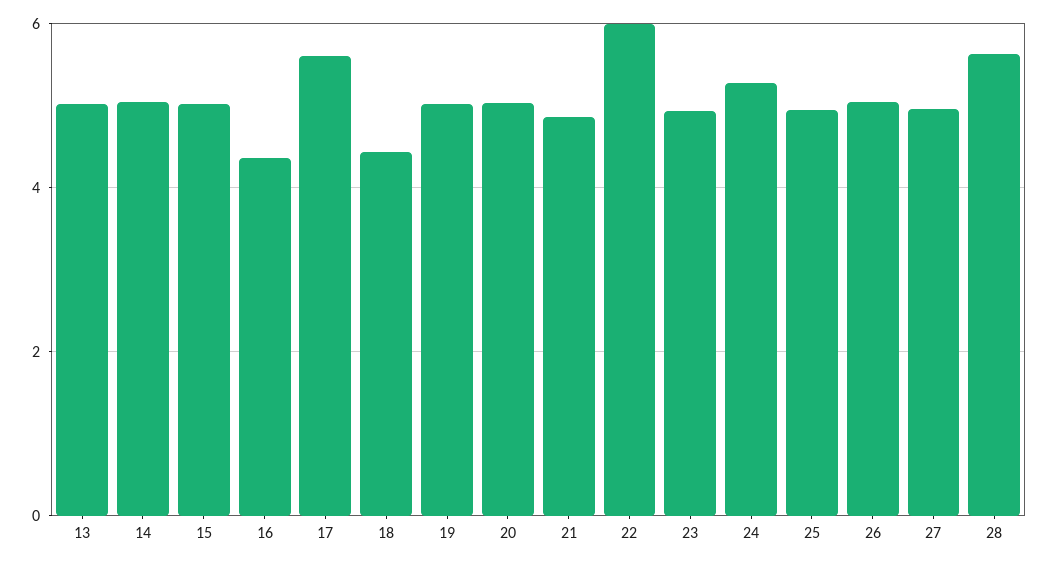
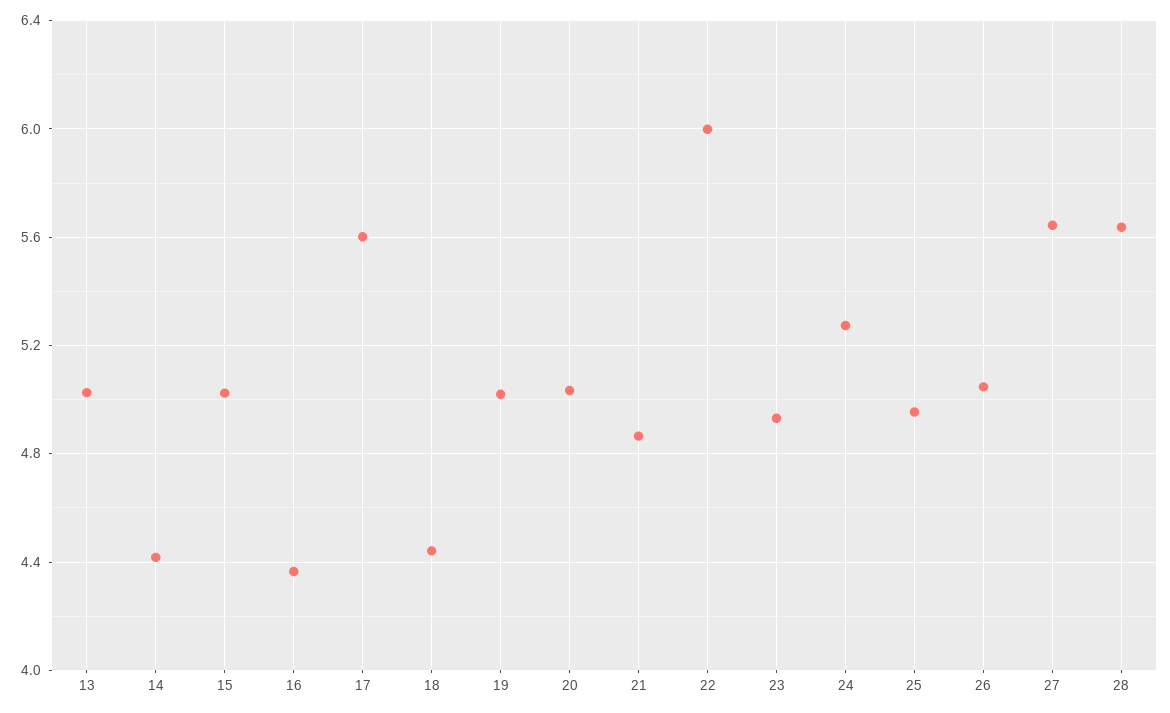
14: 5 -> 4.4
27: 5 -> 5.65

